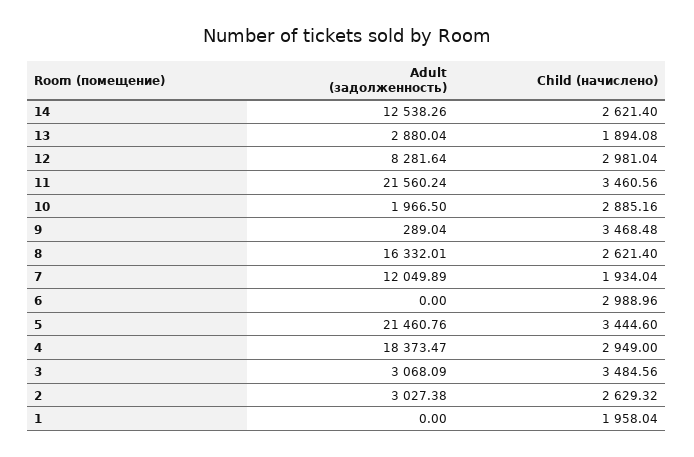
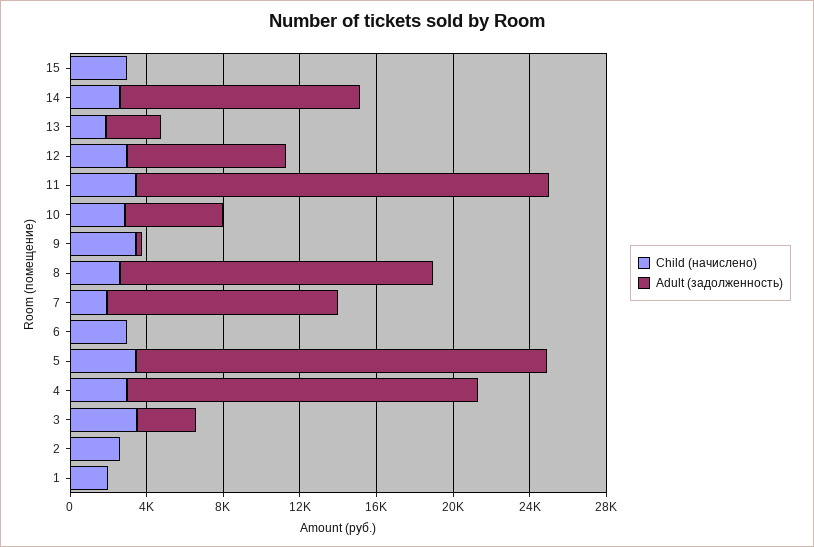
Adult (задолженность), 10: 1966.5 -> 5000
Adult (задолженность), 2: 3027.38 -> 0
Child (начислено), 15: none -> 3000
Adult (задолженность), 15: none -> 0

